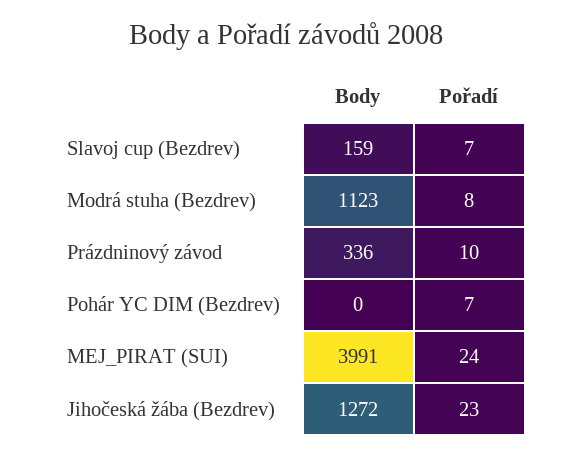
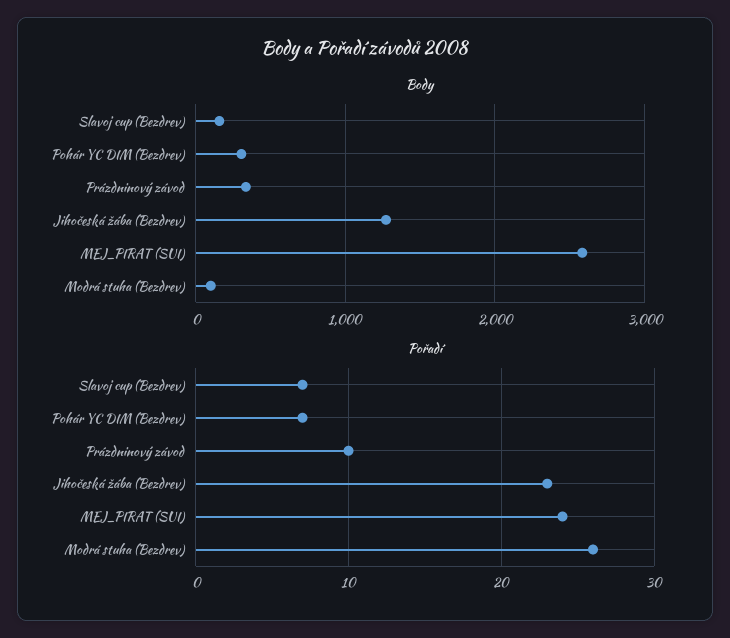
Body, Modrá stuha (Bezdrev): 1123 -> 100
Pořadí, Modrá stuha (Bezdrev): 8 -> 26
Body, Pohár YC DIM (Bezdrev): 0 -> 300
Body, MEJ_PIRAT (SUI): 3991 -> 2600

